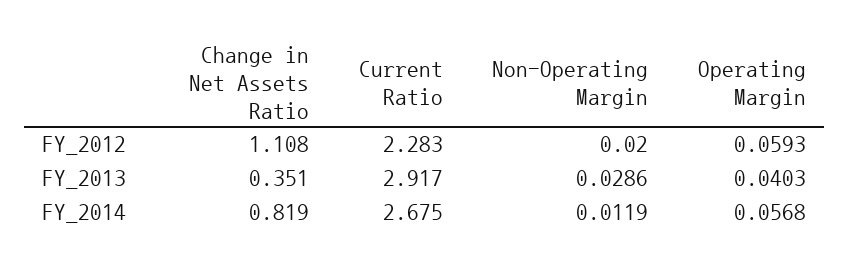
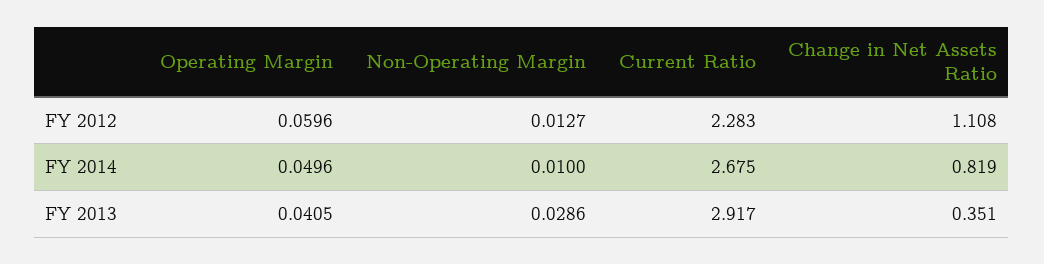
Non-Operating Margin, FY_2012: 0.02 -> 0.0127
Operating Margin, FY_2012: 0.0593 -> 0.0596
Operating Margin, FY_2013: 0.0403 -> 0.0405
Non-Operating Margin, FY_2014: 0.0119 -> 0.01
Operating Margin, FY_2014: 0.0568 -> 0.0496

